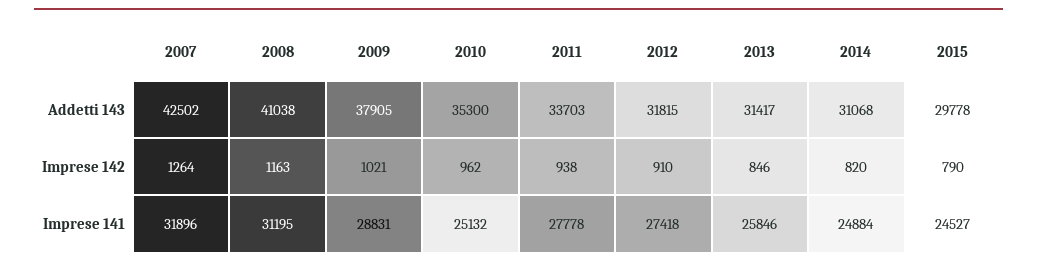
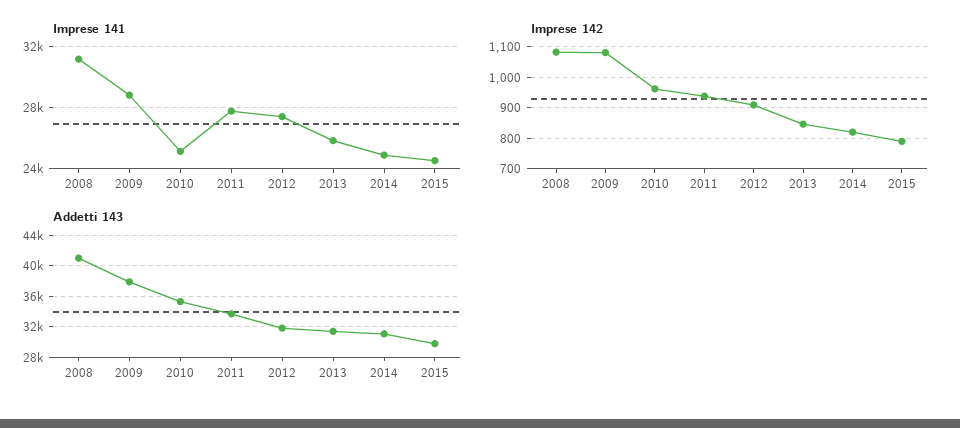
Addetti 143, 2007: 42502 -> none
Imprese 142, 2007: 1264 -> none
Imprese 142, 2008: 1163 -> 1080
Imprese 142, 2009: 1021 -> 1080
Imprese 141, 2007: 31896 -> none

